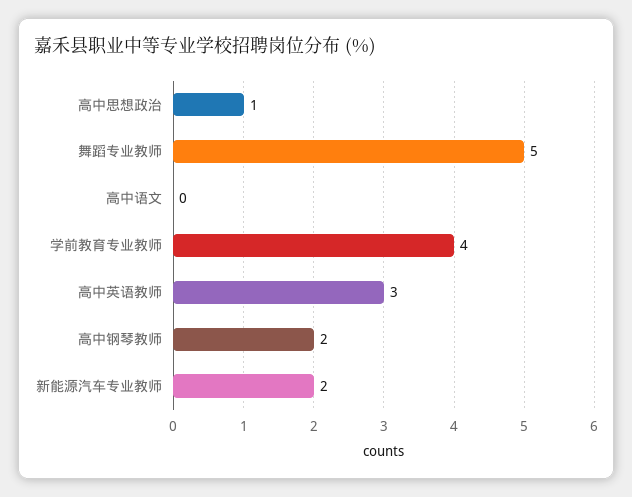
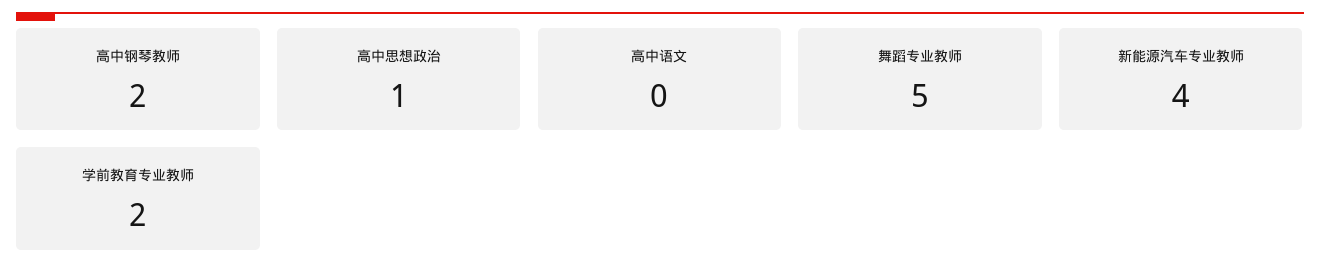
学前教育专业教师: 4 -> 2
高中英语教师: 3 -> none
新能源汽车专业教师: 2 -> 4

